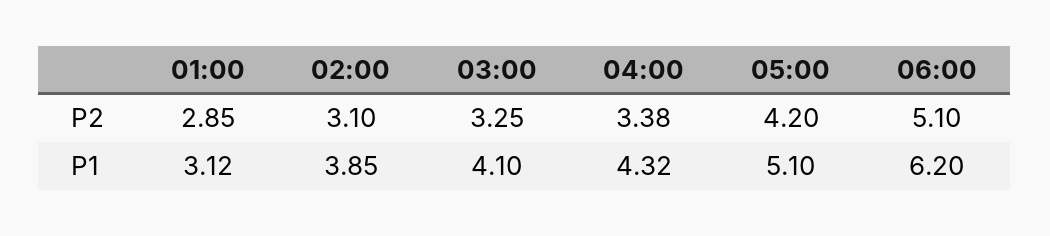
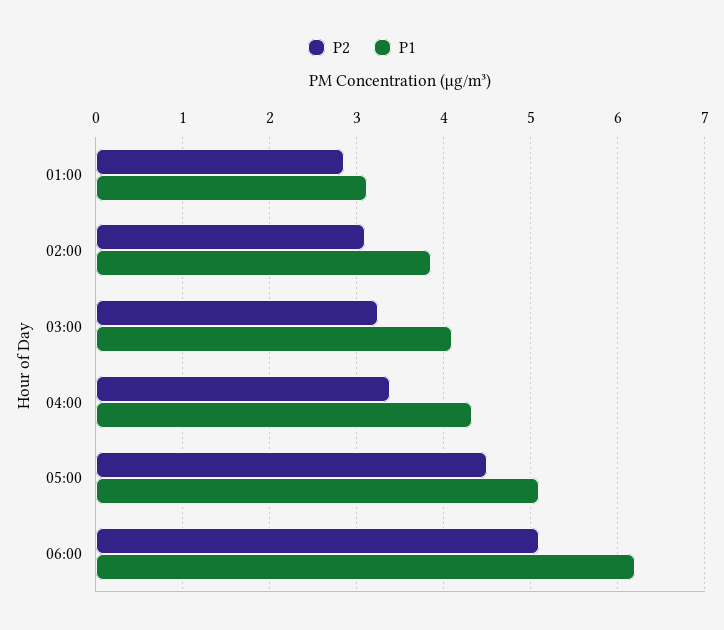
P2, 05:00: 4.2 -> 4.5

